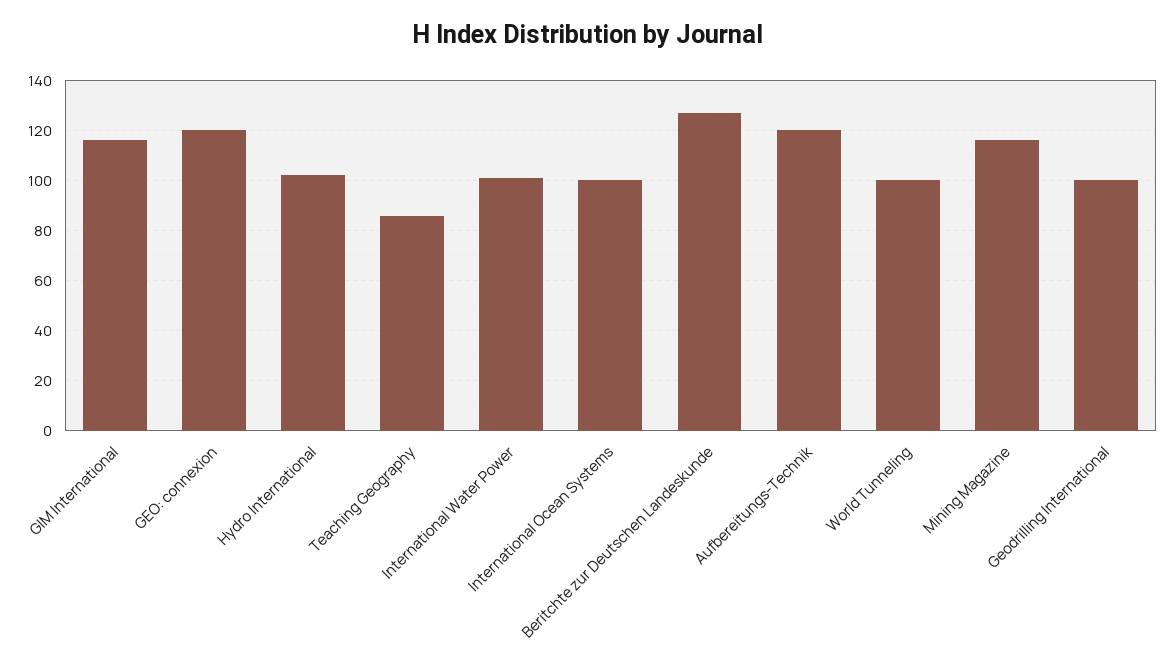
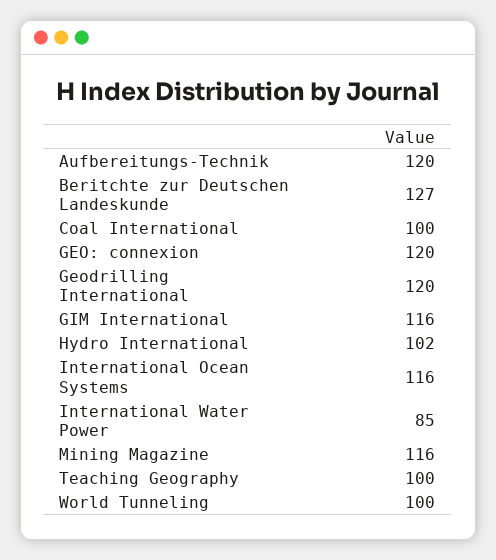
Teaching Geography: 85 -> 100
International Water Power: 100 -> 85
International Ocean Systems: 100 -> 116
Geodrilling International: 100 -> 120
Coal International: none -> 100

